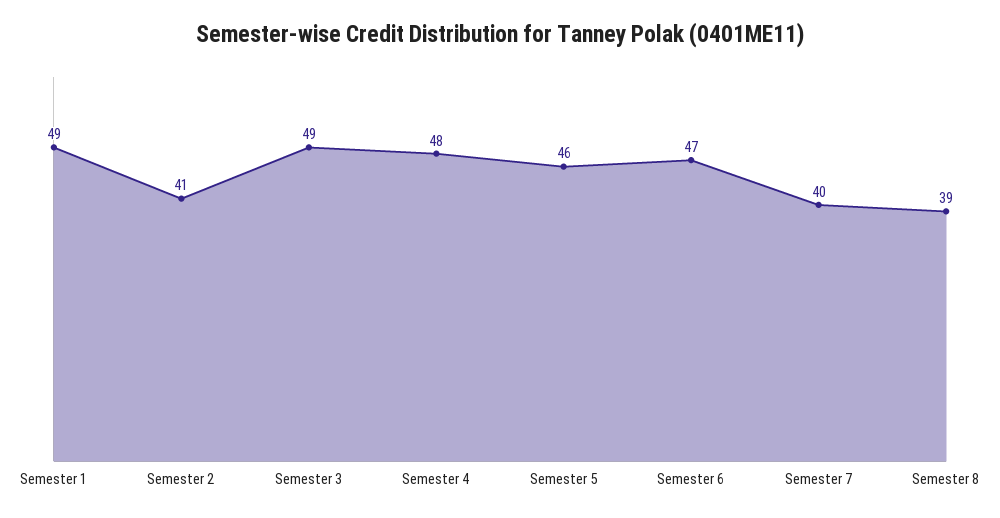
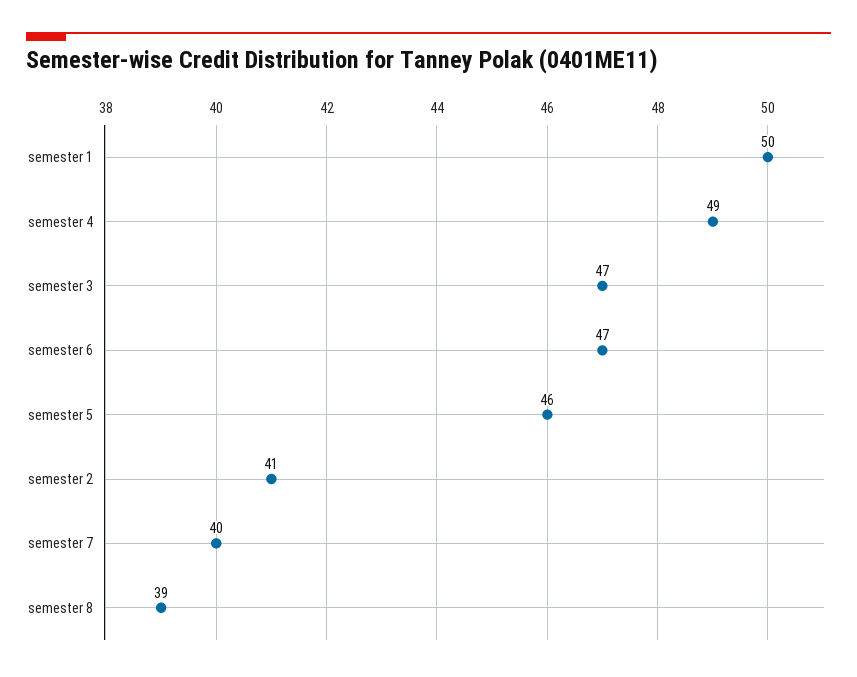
Semester 1: 49 -> 50
Semester 3: 49 -> 47
Semester 4: 48 -> 49

